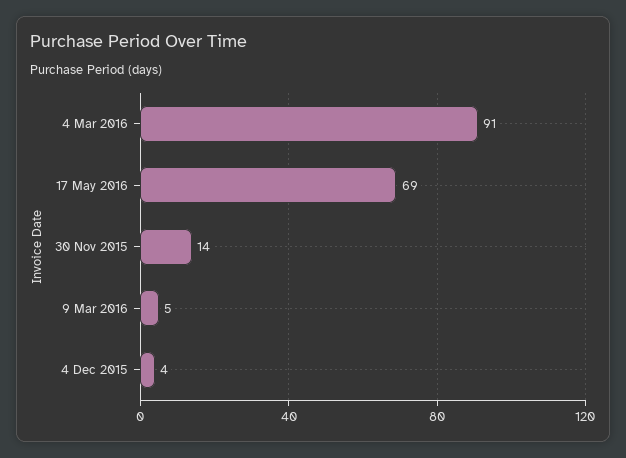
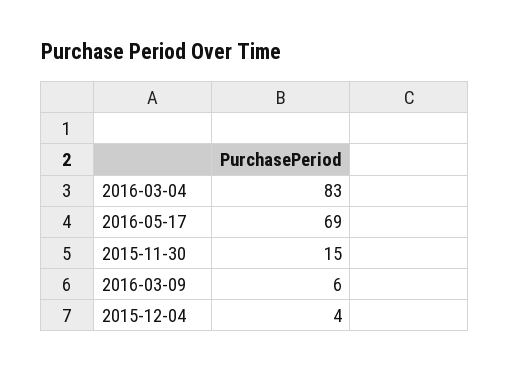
4 Mar 2016: 91 -> 83
30 Nov 2015: 14 -> 15
9 Mar 2016: 5 -> 6

